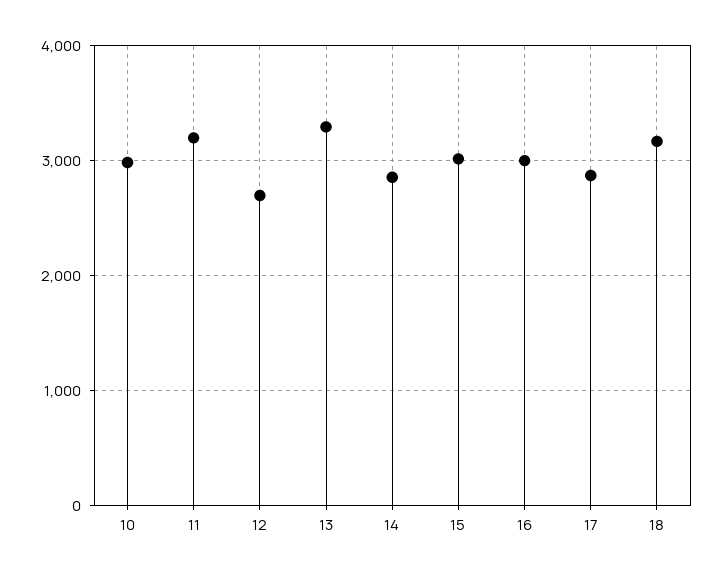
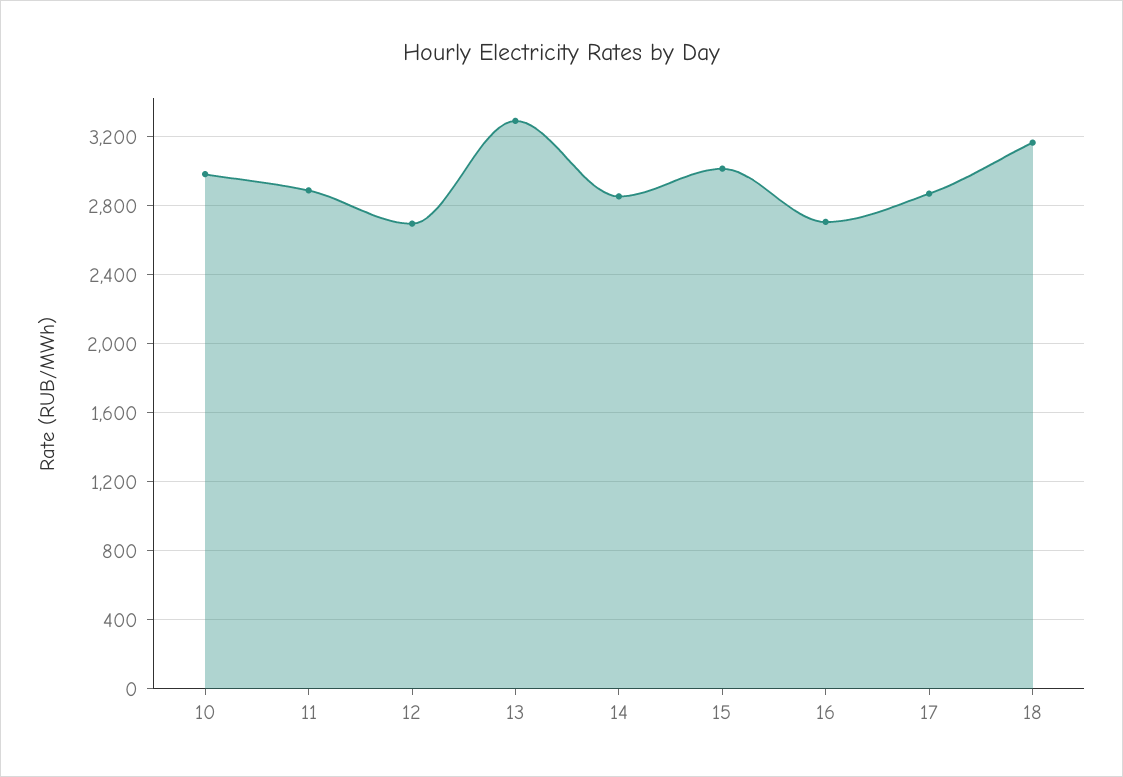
11: 3200 -> 2900
16: 3000 -> 2700

